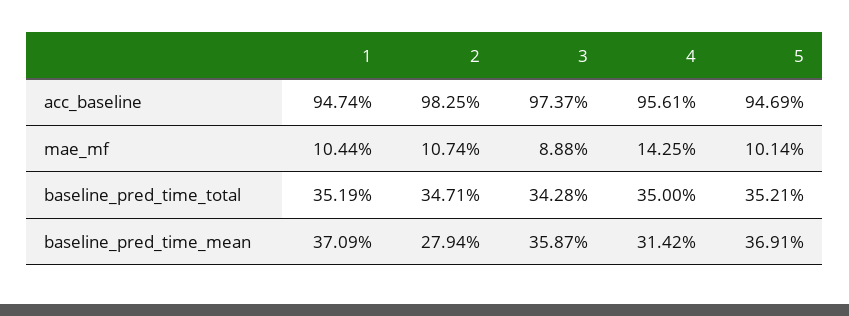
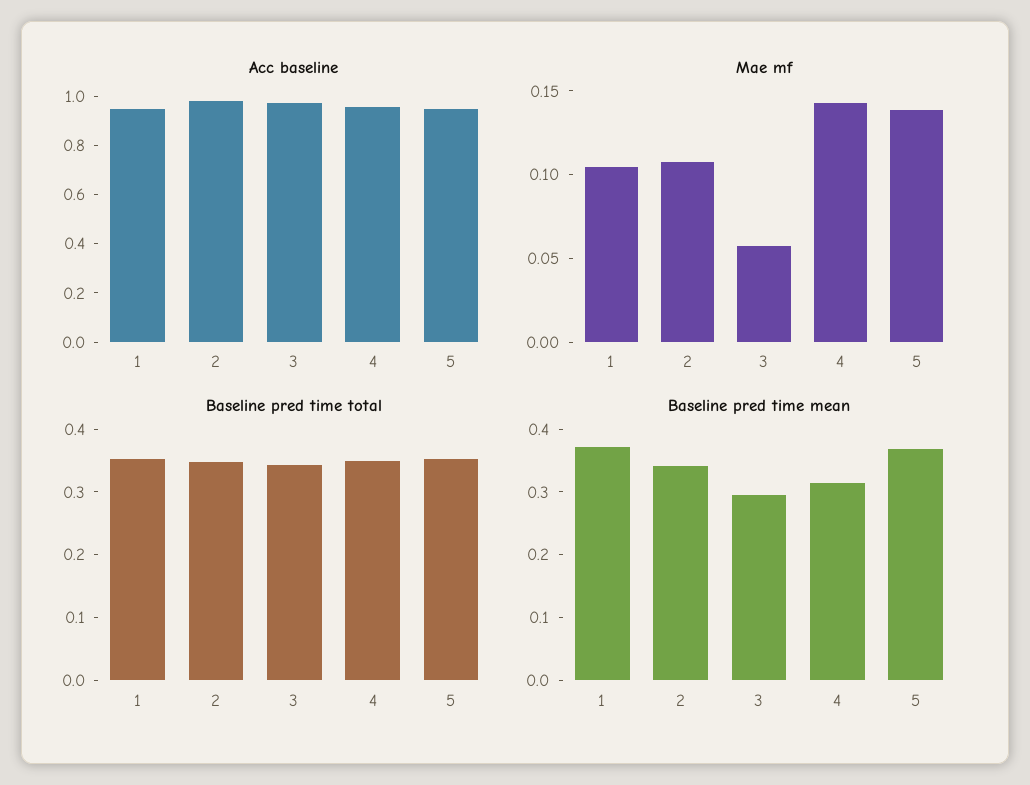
mae_mf, 3: 0.0888 -> 0.06
mae_mf, 5: 0.1014 -> 0.14
baseline_pred_time_mean, 2: 0.2794 -> 0.34
baseline_pred_time_mean, 3: 0.3587 -> 0.3

